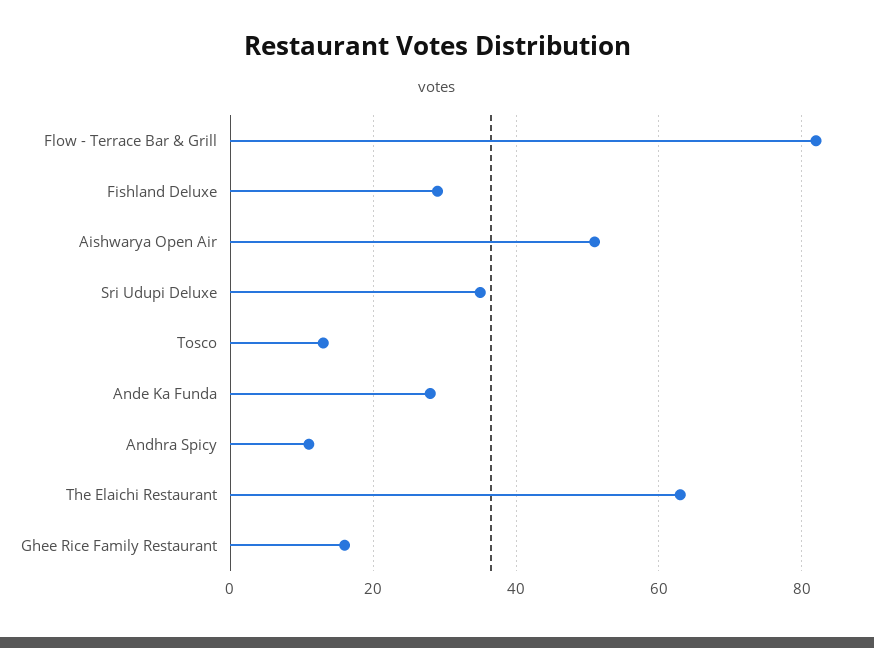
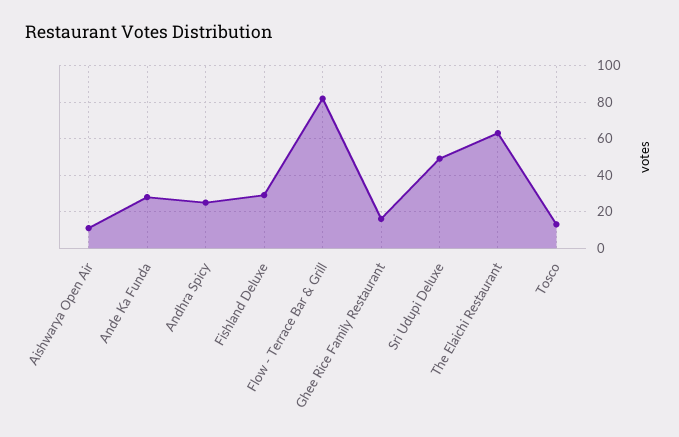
Aishwarya Open Air: 50 -> 10
Sri Udupi Deluxe: 35 -> 50
Andhra Spicy: 10 -> 25

